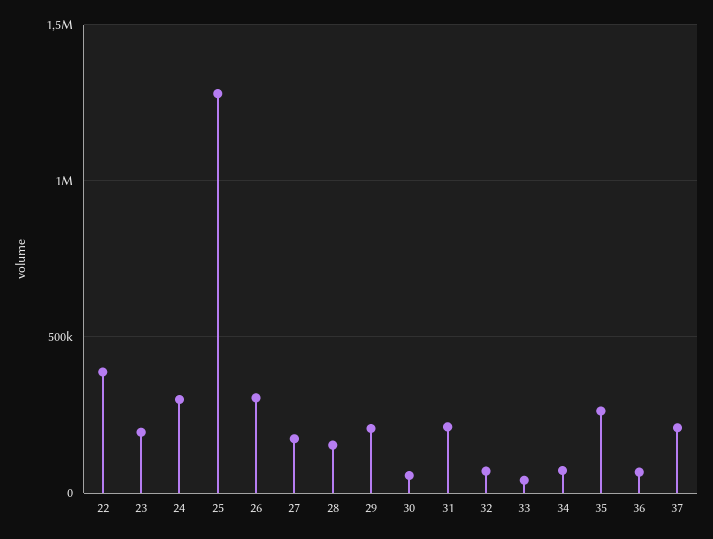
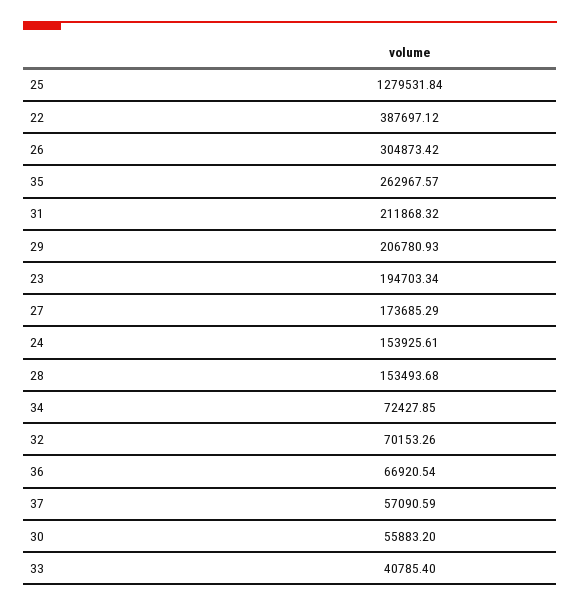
24: 300000 -> 153925.61
37: 200000 -> 57090.59

